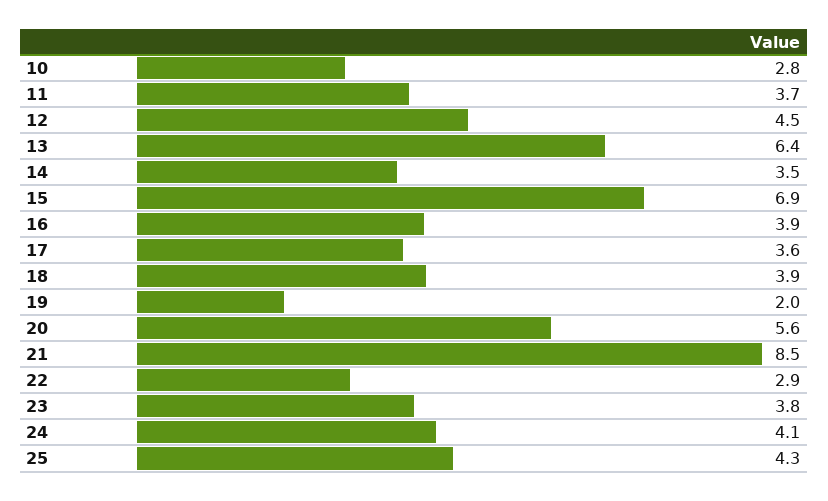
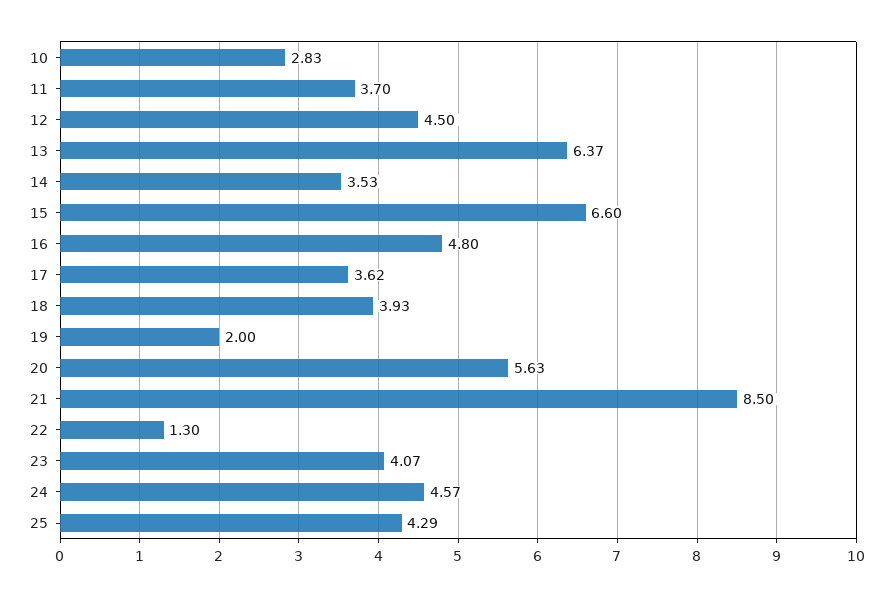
15: 6.9 -> 6.6
16: 3.9 -> 4.8
22: 2.9 -> 1.3
23: 3.8 -> 4.07
24: 4.1 -> 4.57

